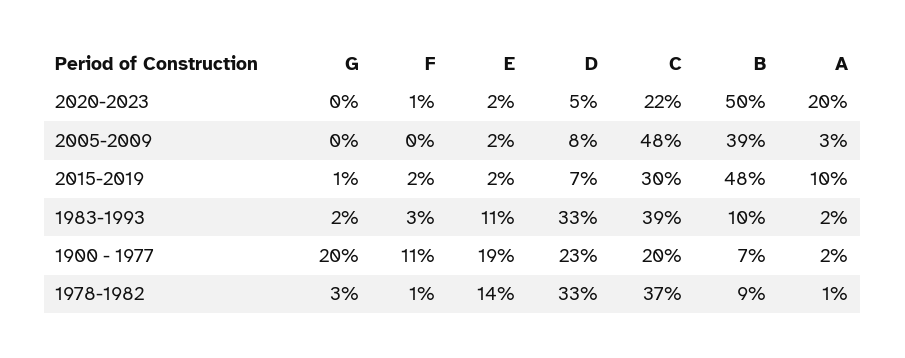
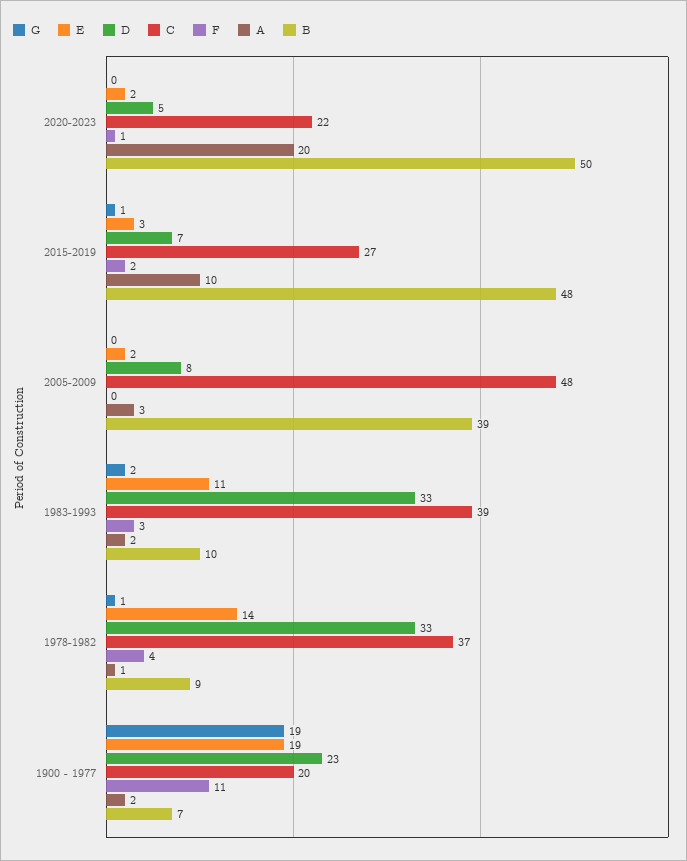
E, 2015-2019: 2 -> 3
C, 2015-2019: 30 -> 27
G, 1900 - 1977: 20 -> 19
G, 1978-1982: 3 -> 1
F, 1978-1982: 1 -> 4

